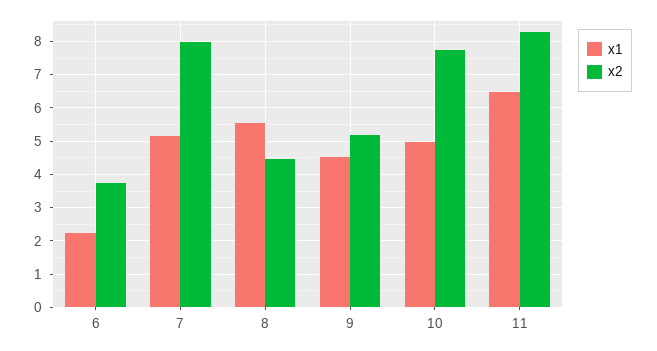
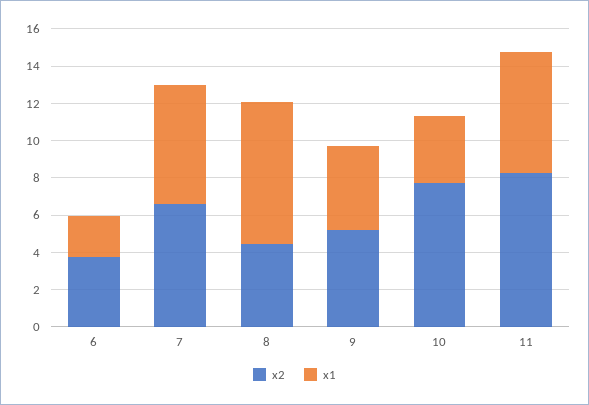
x1, 7: 5.2 -> 6.5
x2, 7: 8 -> 6.5
x1, 8: 5.6 -> 7.5
x1, 10: 5 -> 3.5

